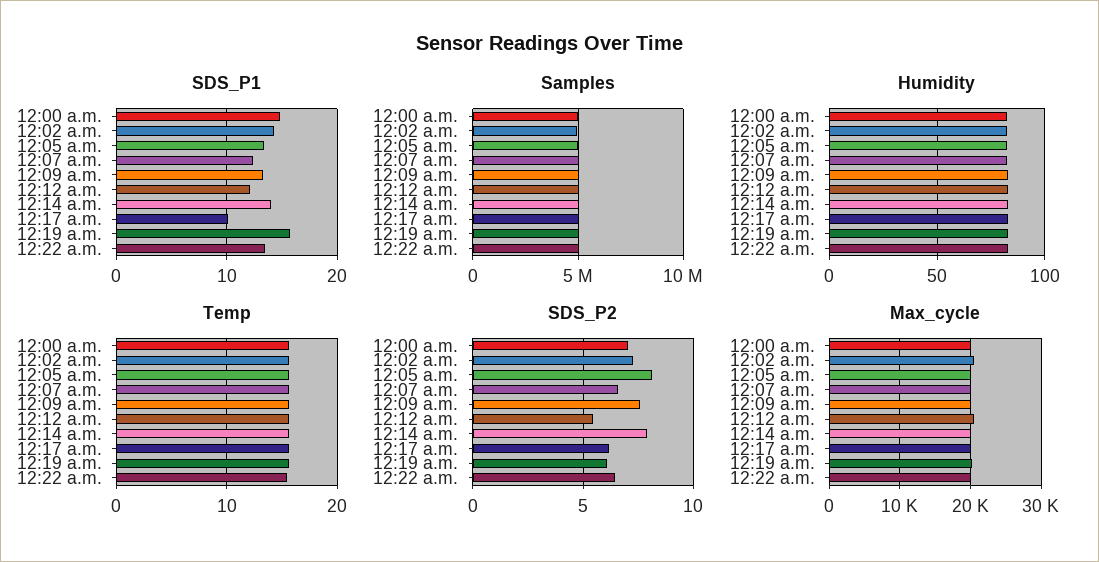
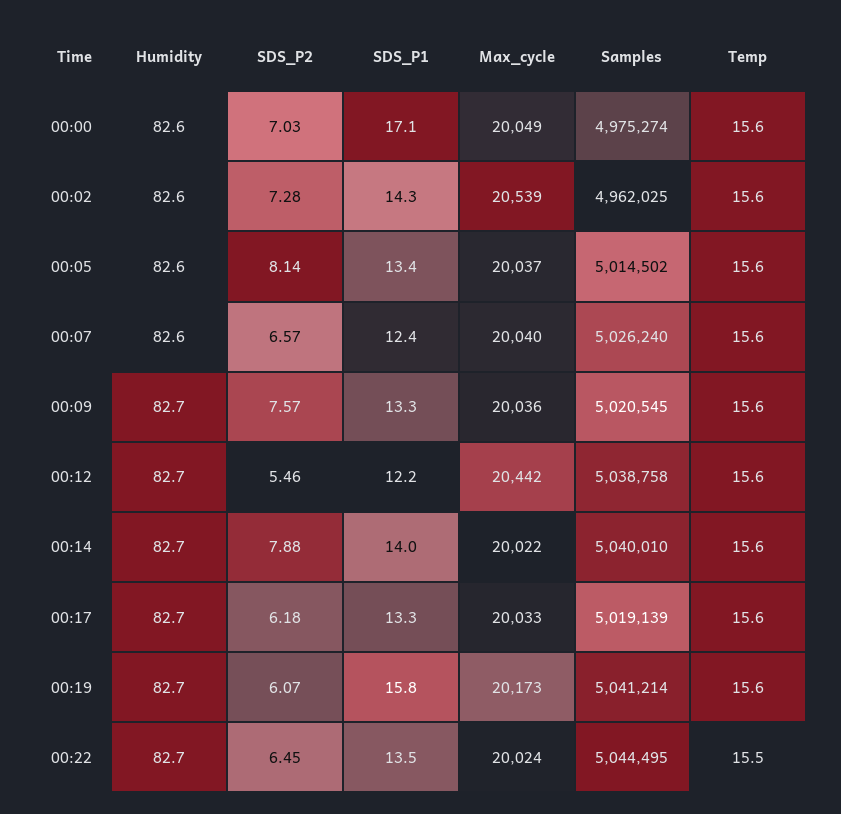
SDS_P1, 12:00 a.m.: 15 -> 17.1
SDS_P1, 12:17 a.m.: 10 -> 13.3

